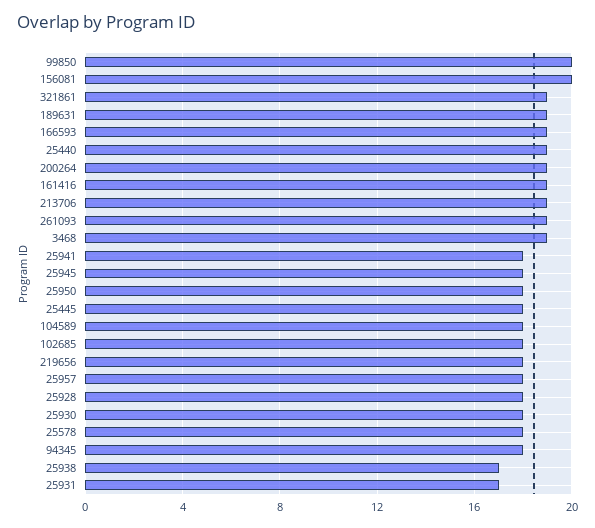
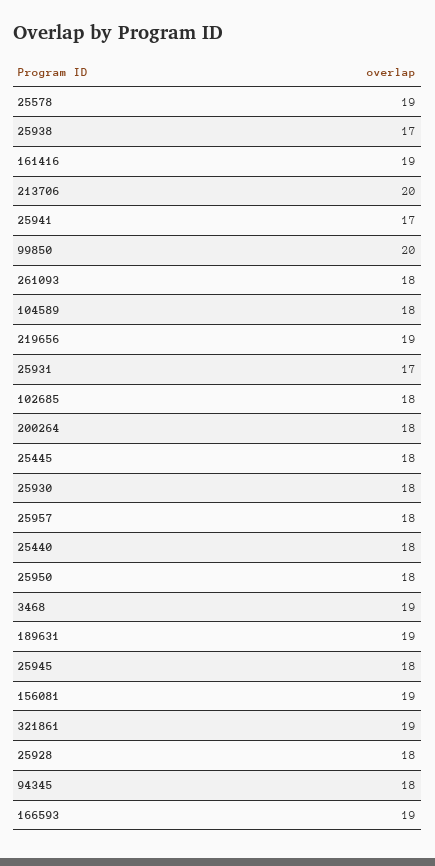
156081: 20 -> 19
25440: 19 -> 18
200264: 19 -> 18
213706: 19 -> 20
261093: 19 -> 18
25941: 18 -> 17
219656: 18 -> 19
25578: 18 -> 19

